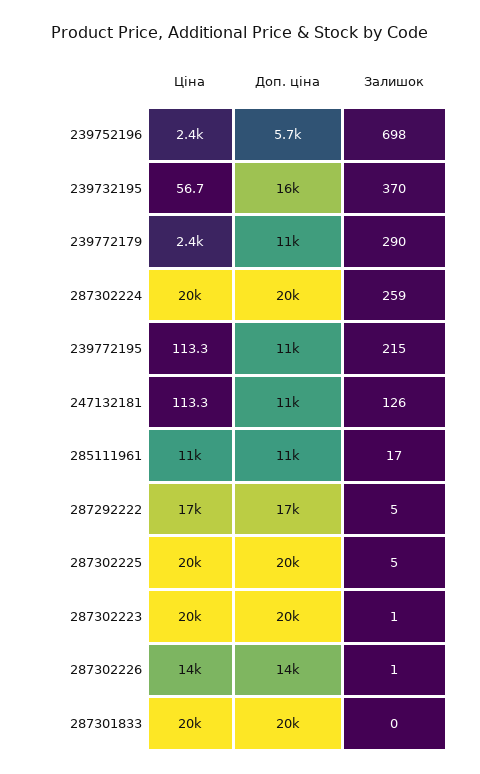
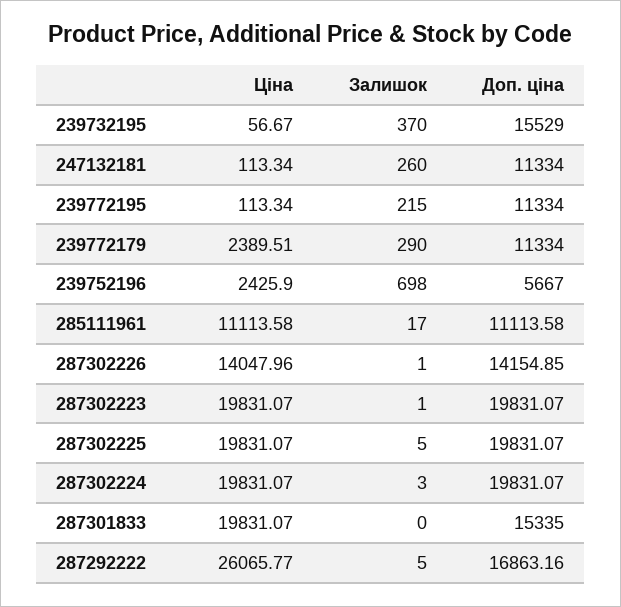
Залишок, 287302224: 259 -> 3
Залишок, 247132181: 126 -> 260
Ціна, 287292222: 17000 -> 26065.77
Доп. ціна, 287301833: 20000 -> 15335

